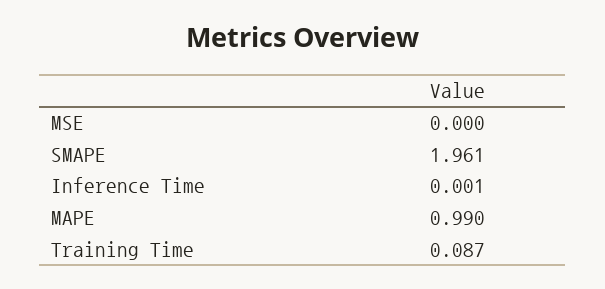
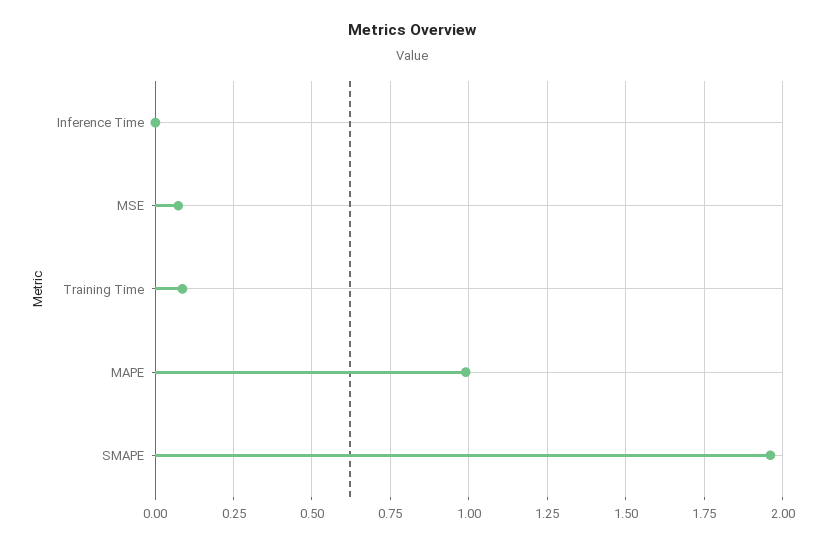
MSE: 0 -> 0.075

